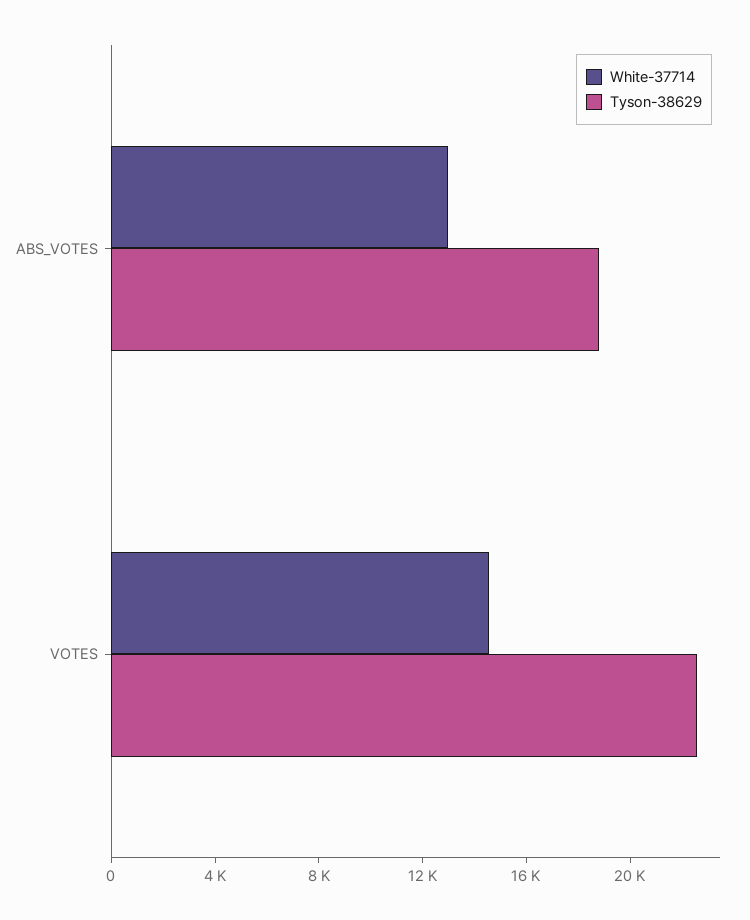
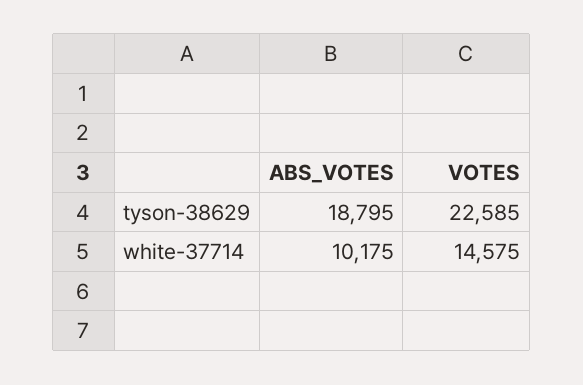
White-37714, ABS_VOTES: 13000 -> 10175

